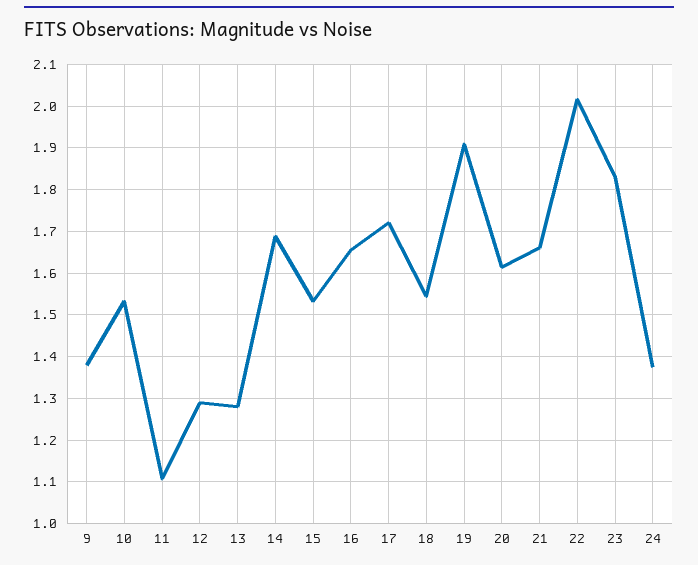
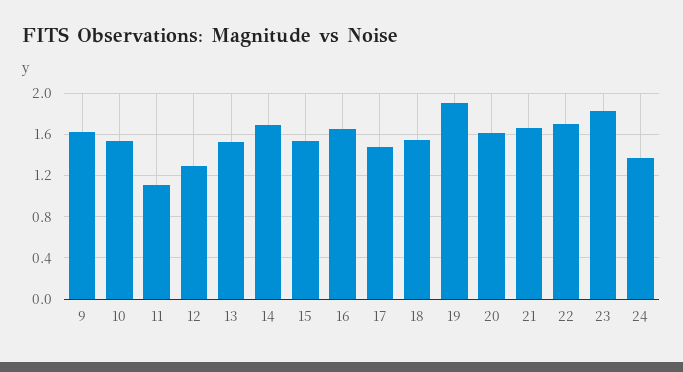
9: 1.38 -> 1.6
13: 1.28 -> 1.5
17: 1.72 -> 1.5
22: 2.02 -> 1.7

